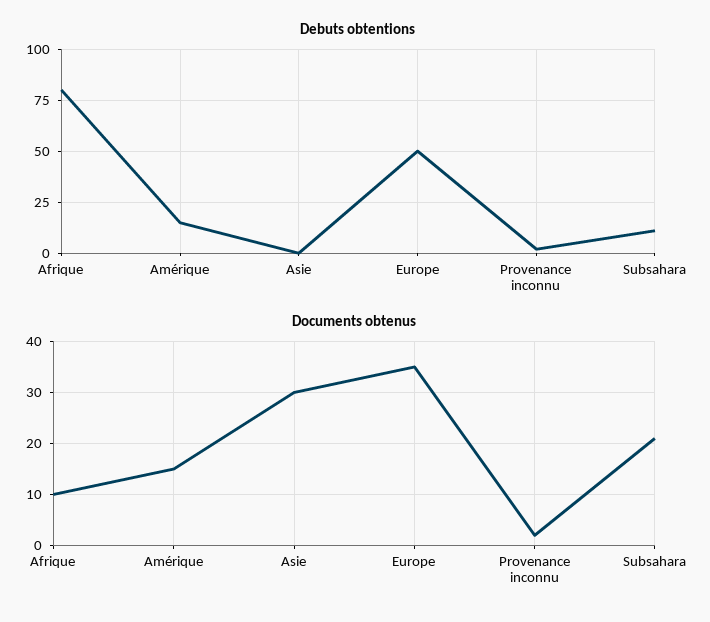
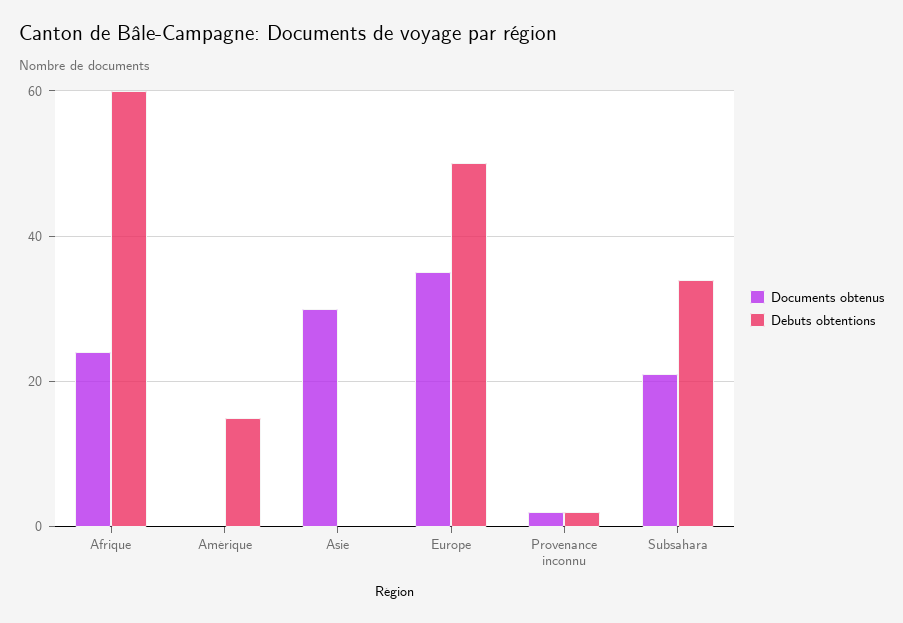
Debuts obtentions, Afrique: 80 -> 60
Debuts obtentions, Subsahara: 10 -> 35
Documents obtenus, Afrique: 10 -> 25
Documents obtenus, Amérique: 15 -> 0

